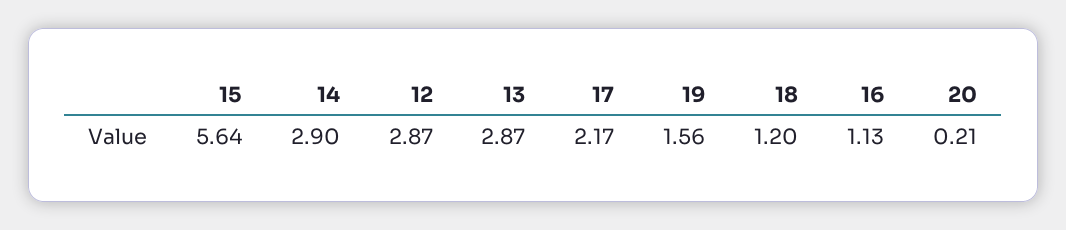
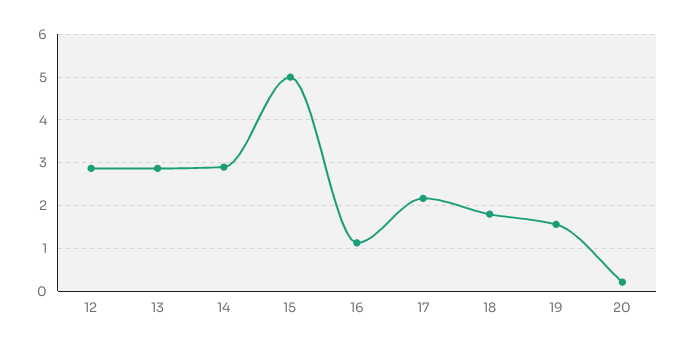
15: 5.64 -> 5
18: 1.2 -> 1.8

